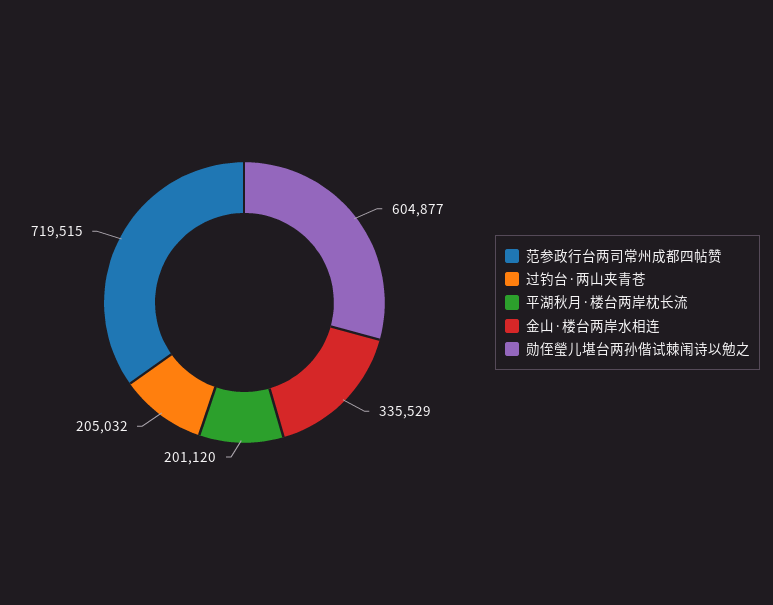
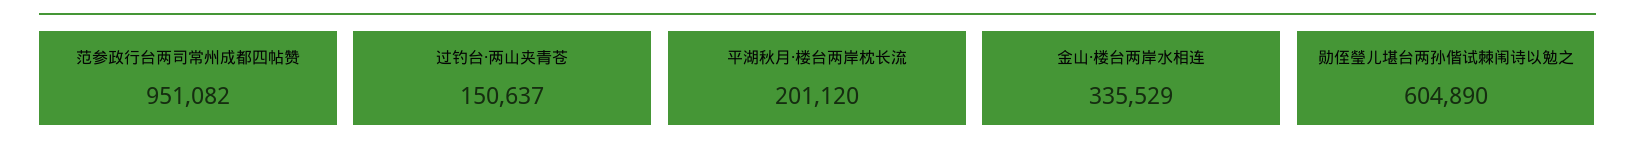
范参政行台两司常州成都四帖赞: 719515 -> 951082
过钓台·两山夹青苍: 205032 -> 150637
勋侄瑩儿堪台两孙偕试棘闱诗以勉之: 604877 -> 604890

